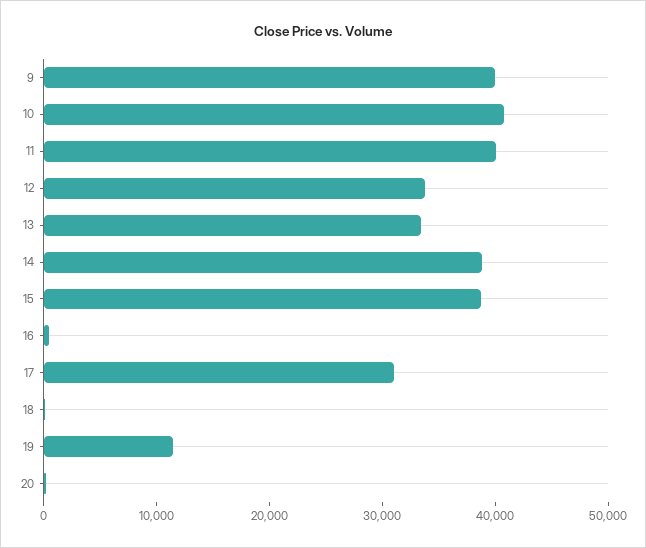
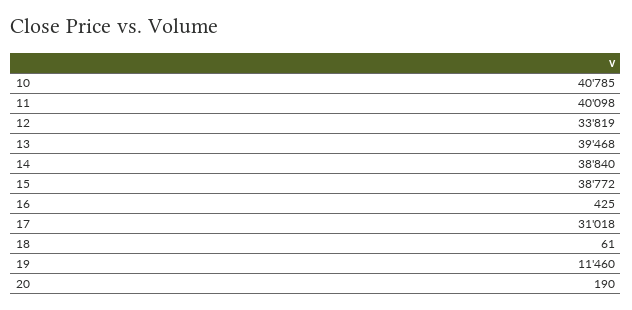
9: 40000 -> none
13: 34000 -> 39468

